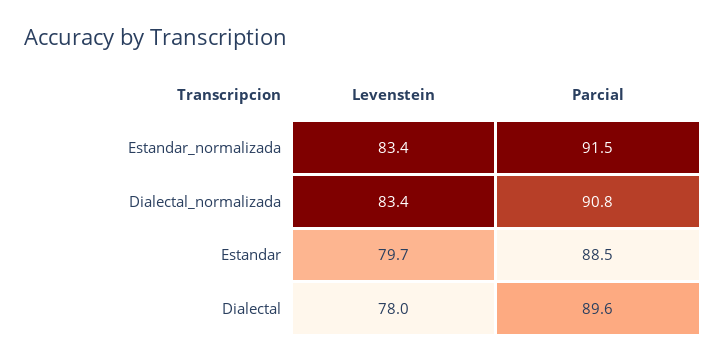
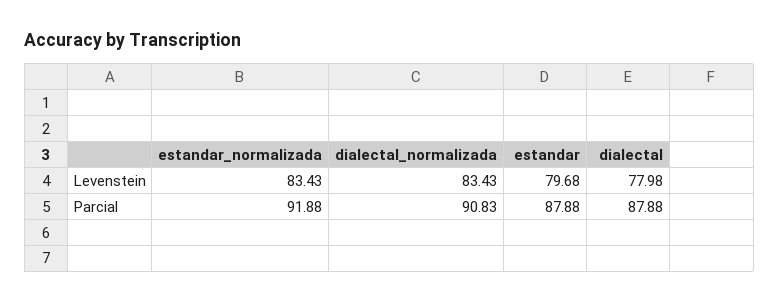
Parcial, Estandar_normalizada: 91.5 -> 91.88
Parcial, Estandar: 88.5 -> 87.88
Parcial, Dialectal: 89.6 -> 87.88

